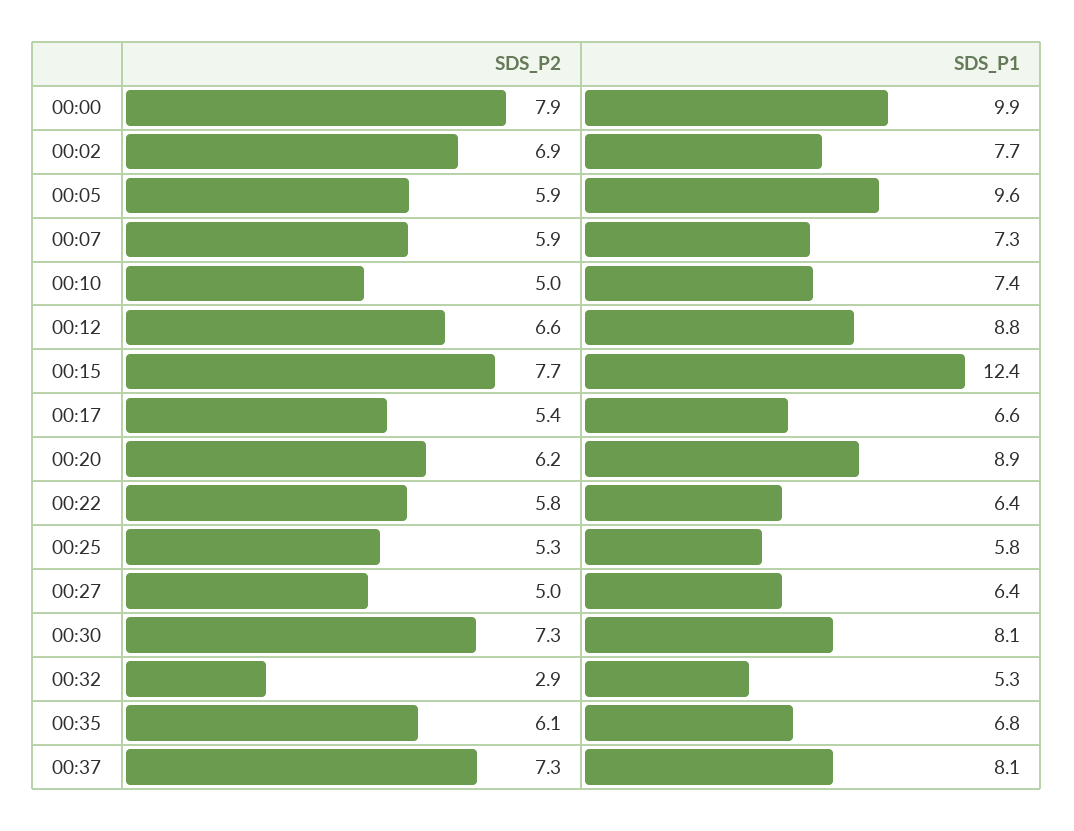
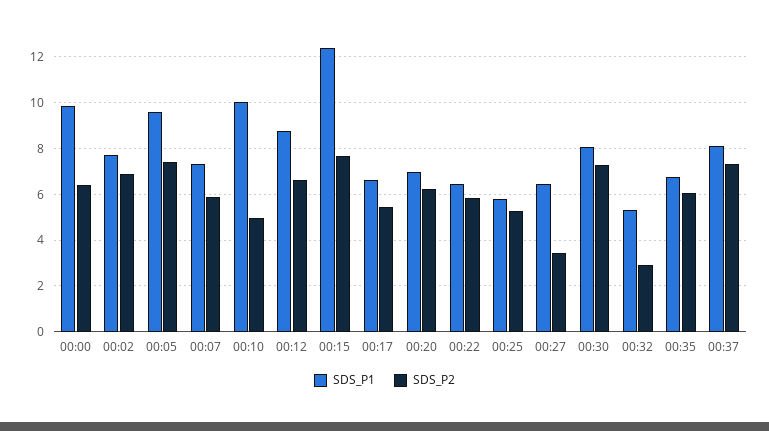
SDS_P2, 00:00: 7.9 -> 6.5
SDS_P2, 00:05: 5.9 -> 7.5
SDS_P1, 00:10: 7.4 -> 10
SDS_P1, 00:20: 8.9 -> 7
SDS_P2, 00:27: 5 -> 3.5

